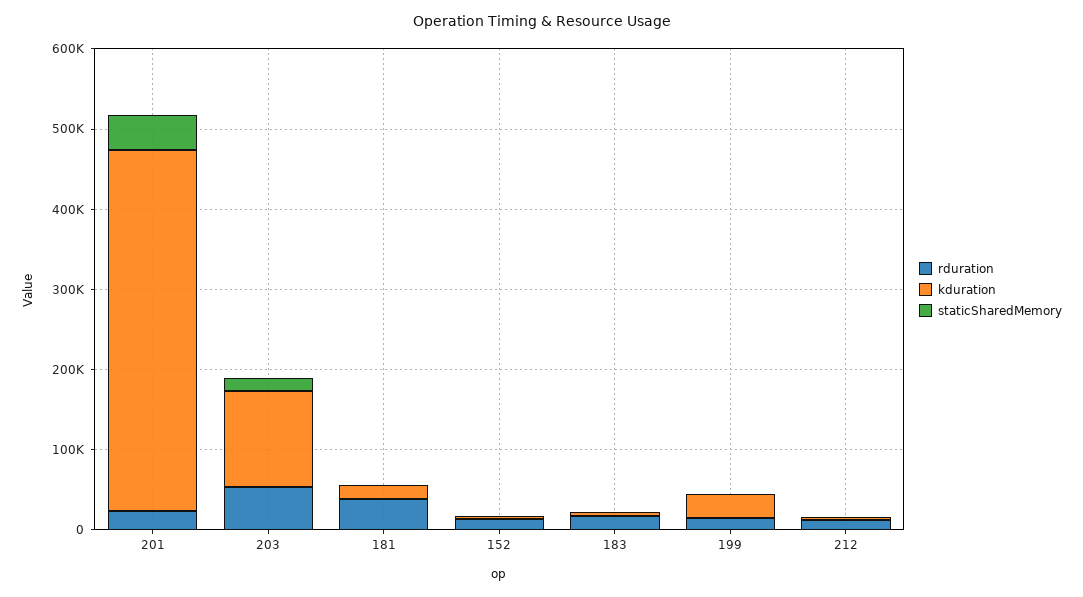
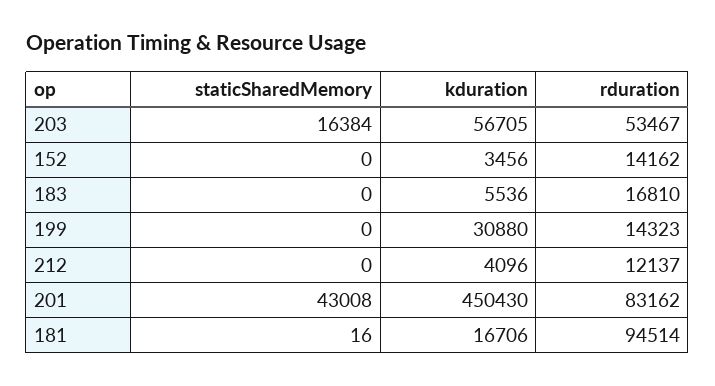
rduration, 201: 20000 -> 83162
kduration, 203: 120000 -> 56705
rduration, 181: 40000 -> 94514

